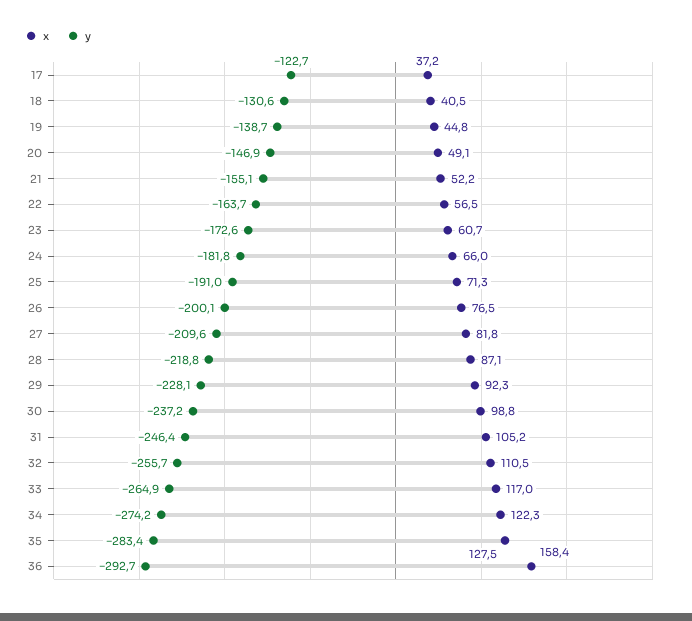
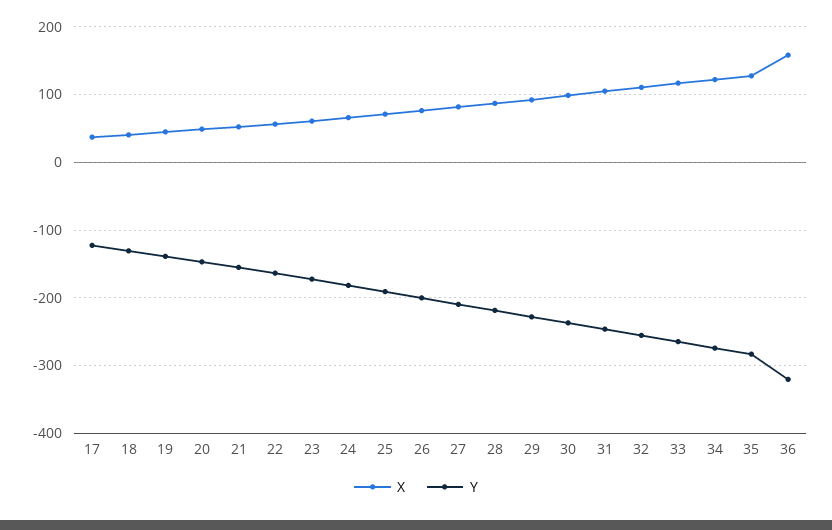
y, 36: -292.7 -> -320

